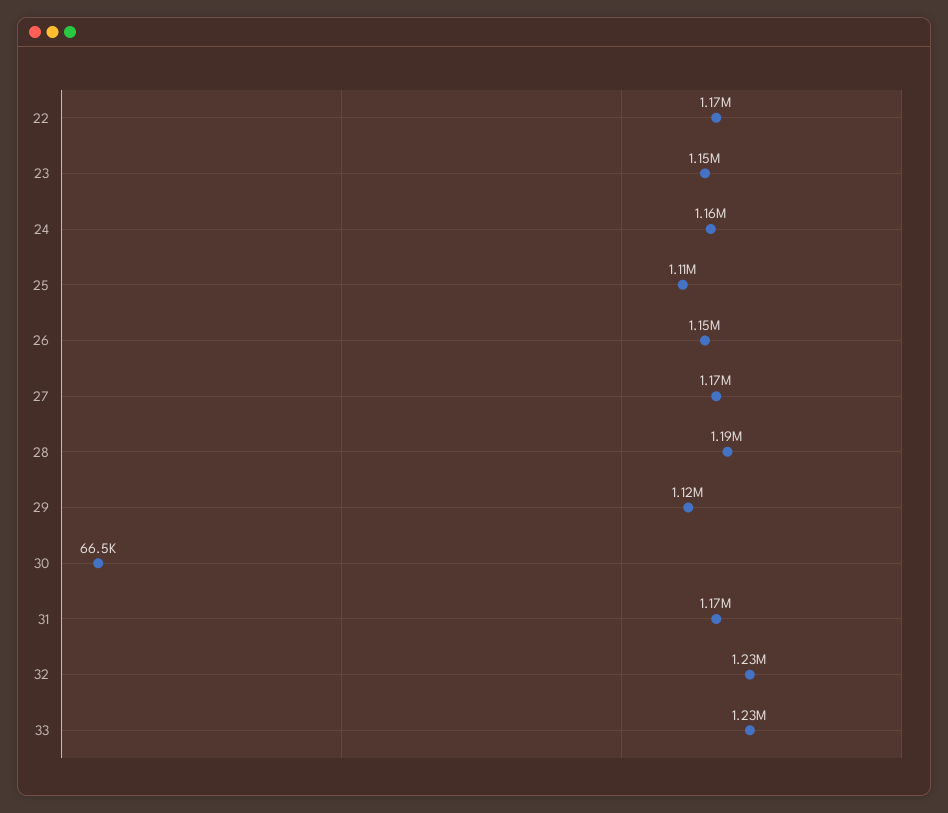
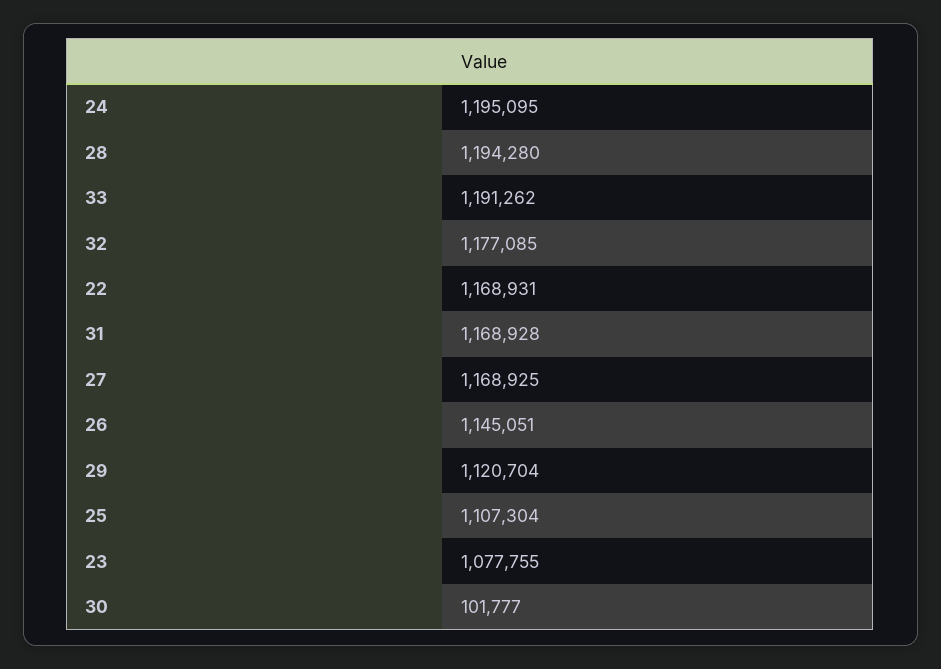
23: 1150000 -> 1077755
24: 1160000 -> 1195095
30: 66500 -> 101777
32: 1230000 -> 1177085
33: 1230000 -> 1191262

